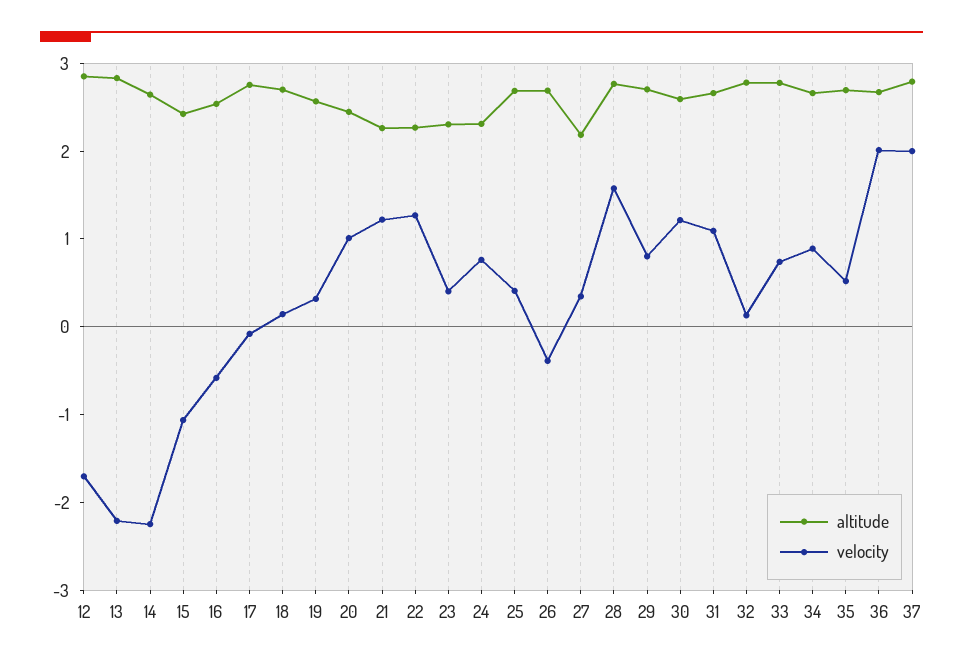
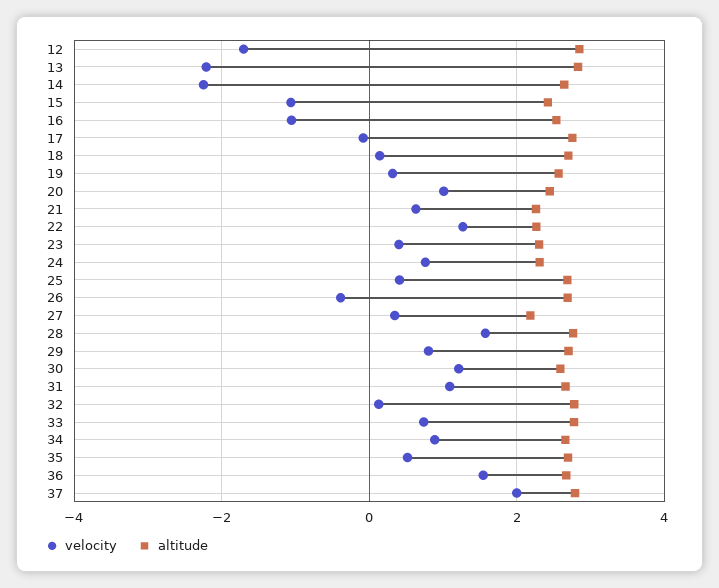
velocity, 16: -0.6 -> -1
velocity, 21: 1.2 -> 0.6
velocity, 36: 2 -> 1.6

